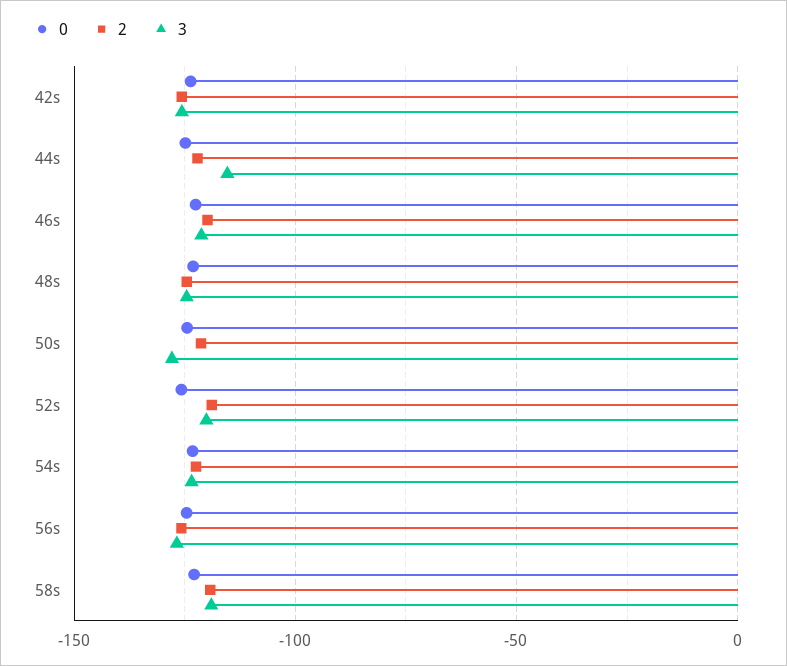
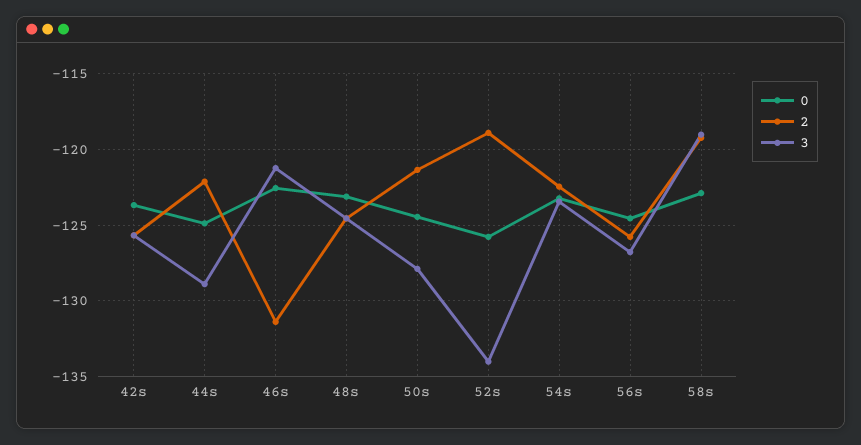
3, 44s: -115 -> -129
2, 46s: -120 -> -131.5
3, 52s: -120 -> -134

